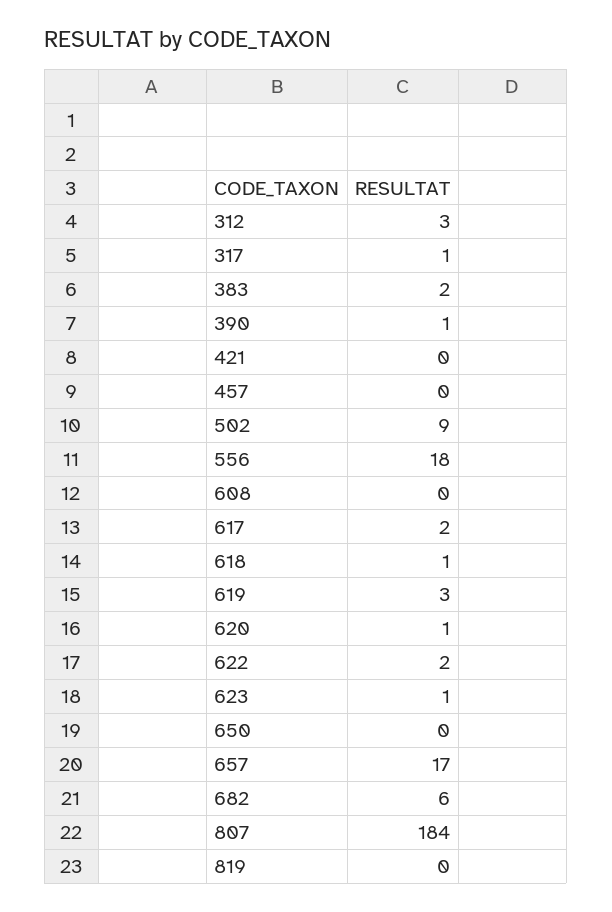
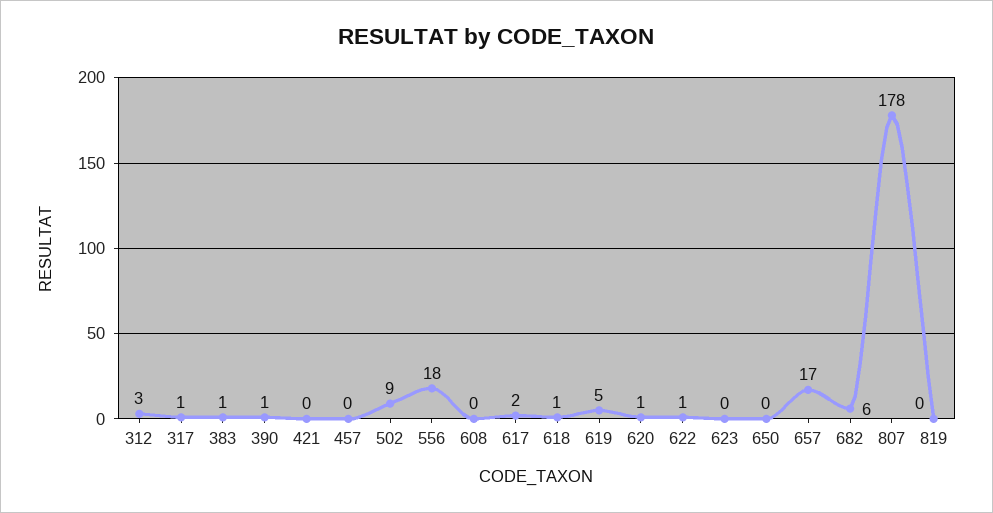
383: 2 -> 1
619: 3 -> 5
622: 2 -> 1
623: 1 -> 0
807: 184 -> 178

